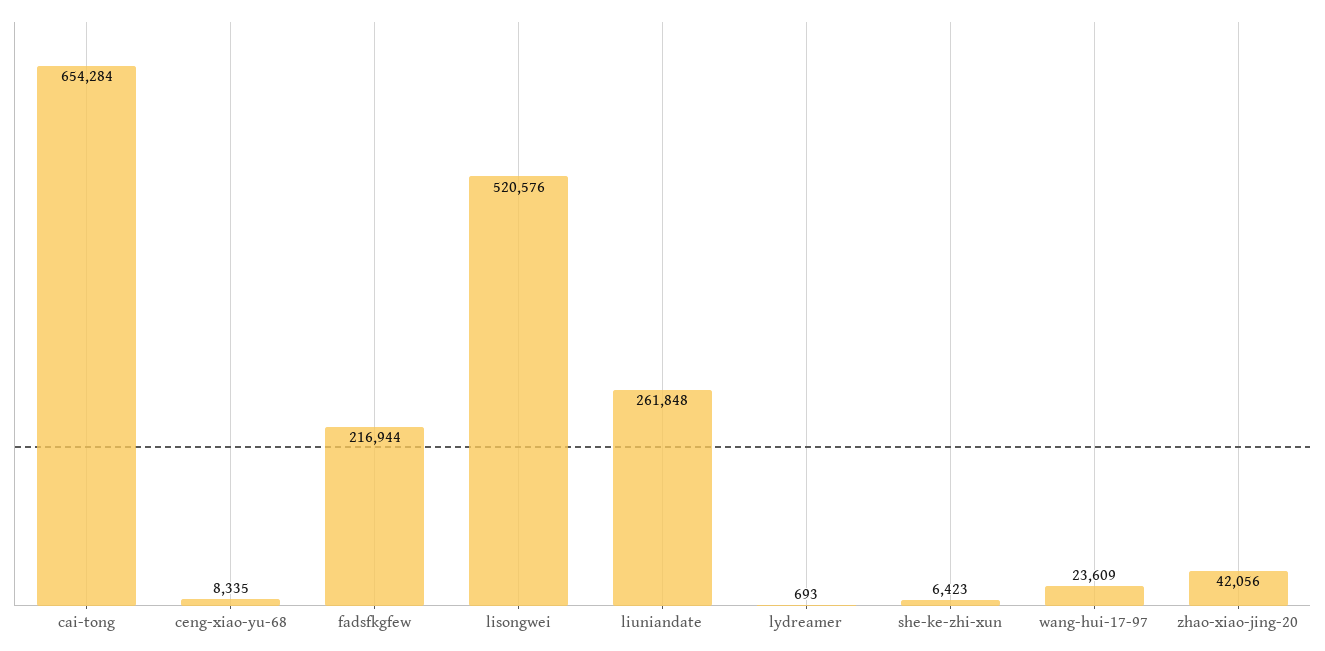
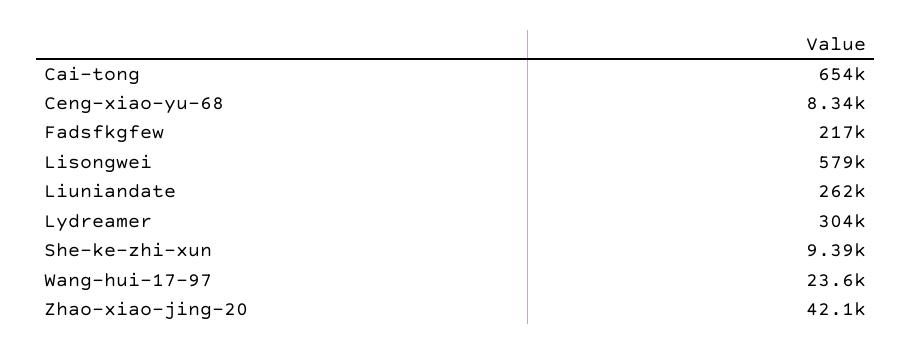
lisongwei: 520576 -> 579000
lydreamer: 693 -> 304000
she-ke-zhi-xun: 6423 -> 9390

